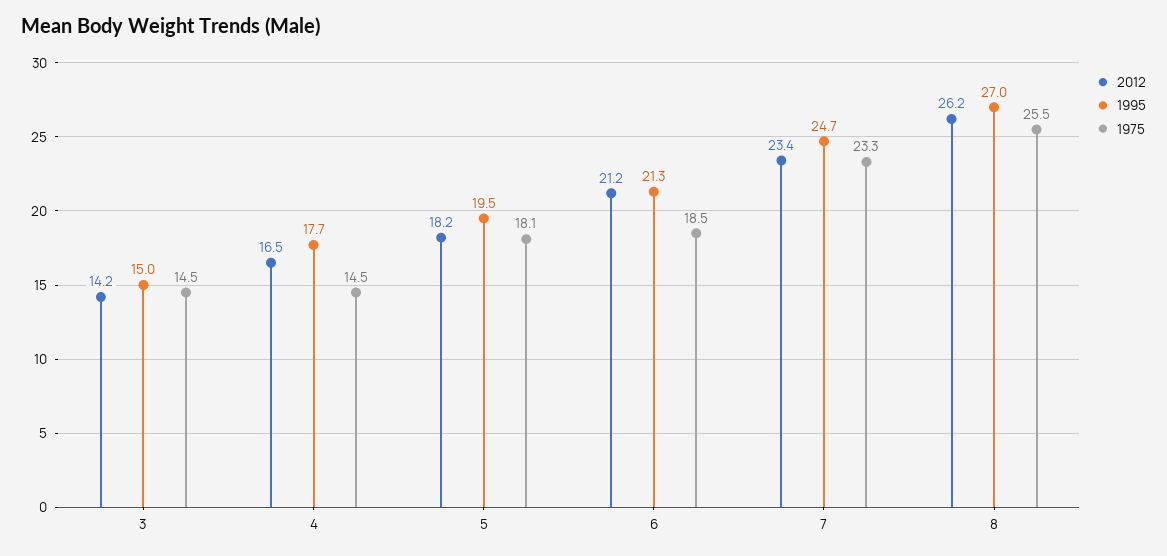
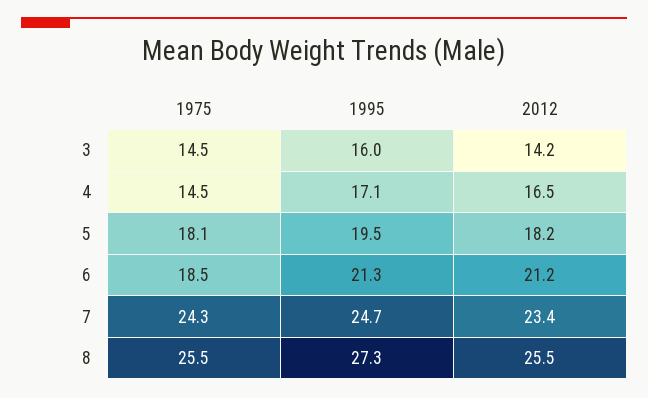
1995, 3: 15 -> 16
1995, 4: 17.7 -> 17.1
1975, 7: 23.3 -> 24.3
2012, 8: 26.2 -> 25.5
1995, 8: 27 -> 27.3

